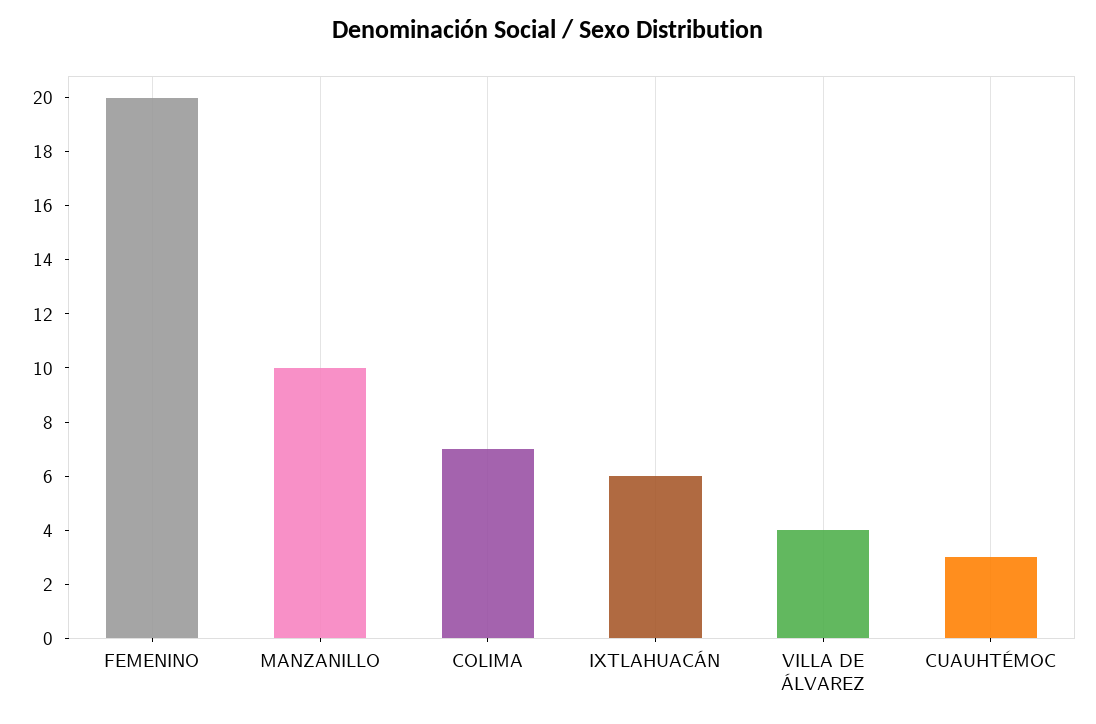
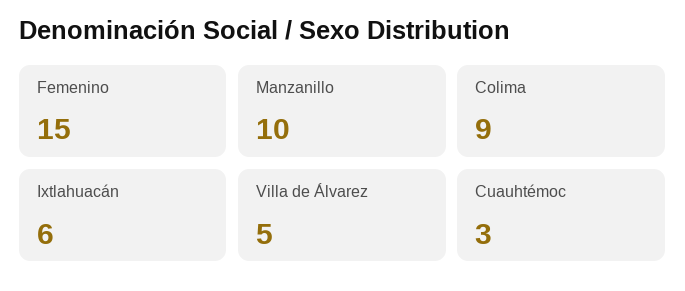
FEMENINO: 20 -> 15
COLIMA: 7 -> 9
VILLA DE ÁLVAREZ: 4 -> 5

